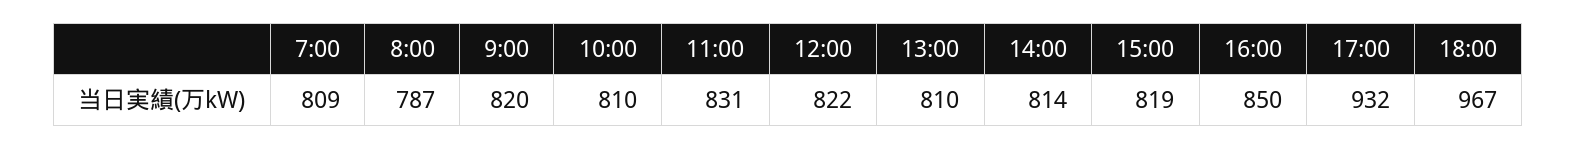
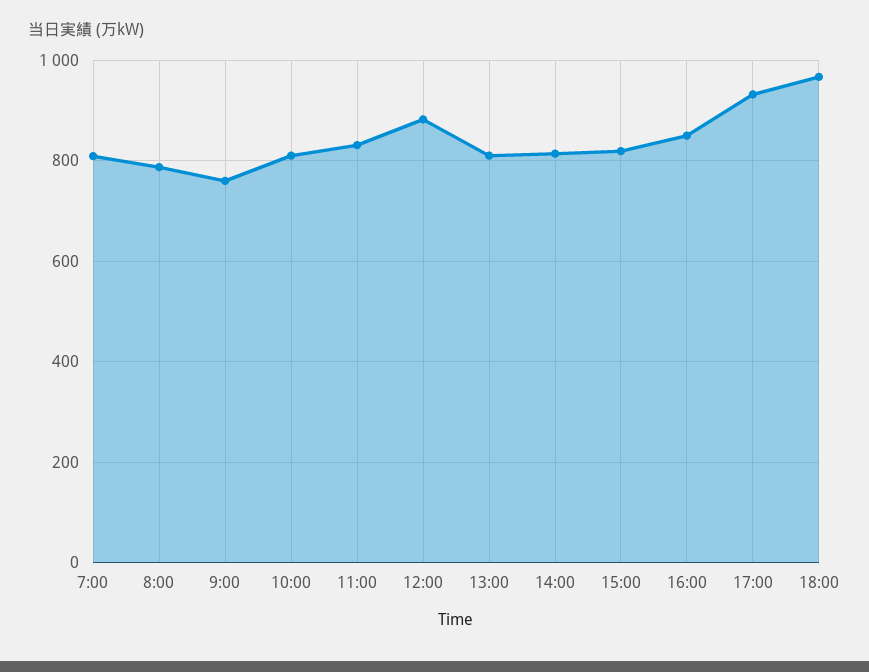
9:00: 820 -> 760
12:00: 822 -> 880

